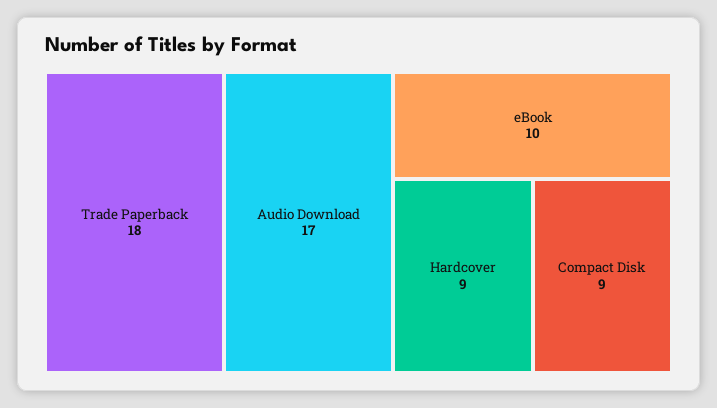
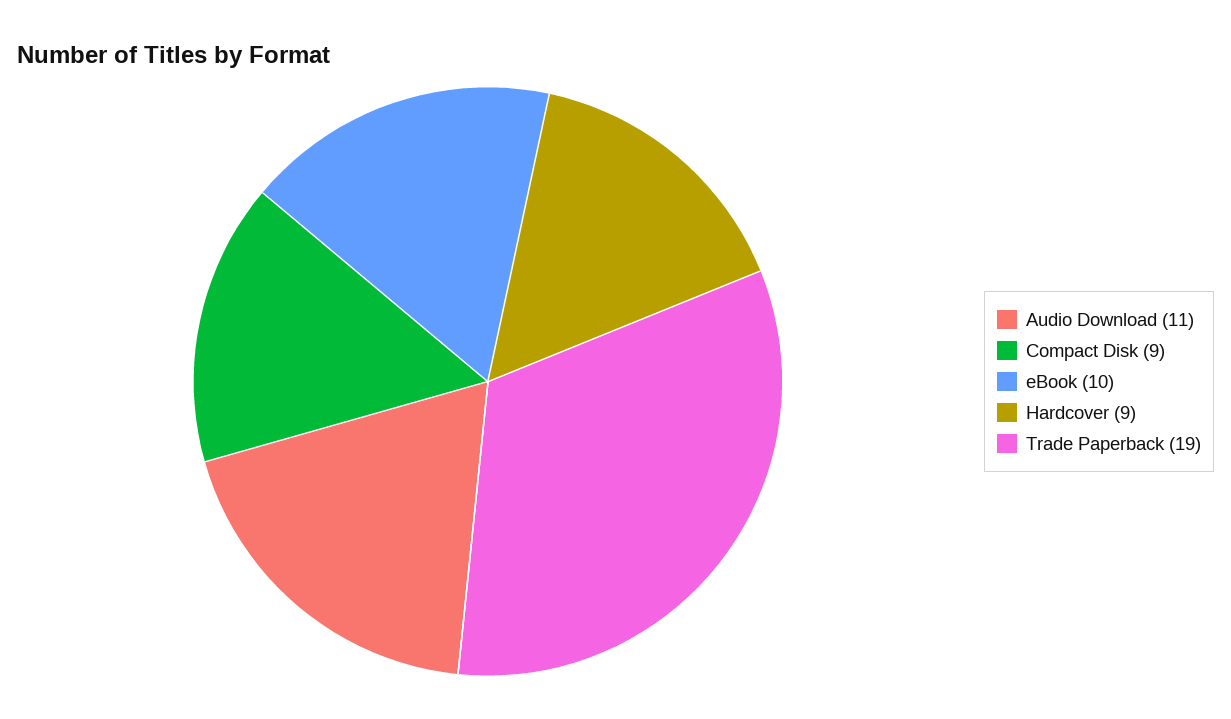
Trade Paperback: 18 -> 19
Audio Download: 17 -> 11

